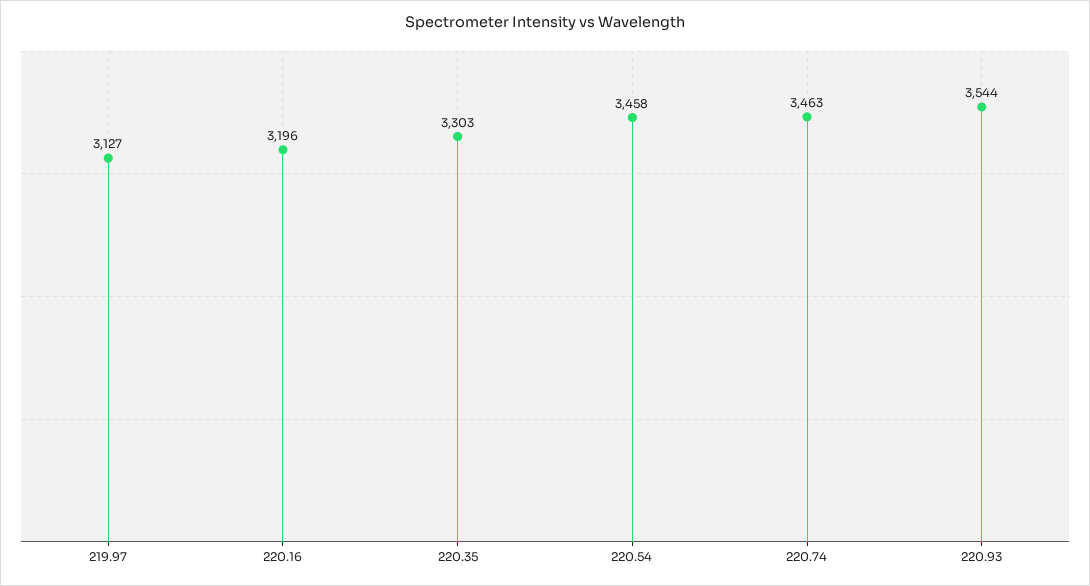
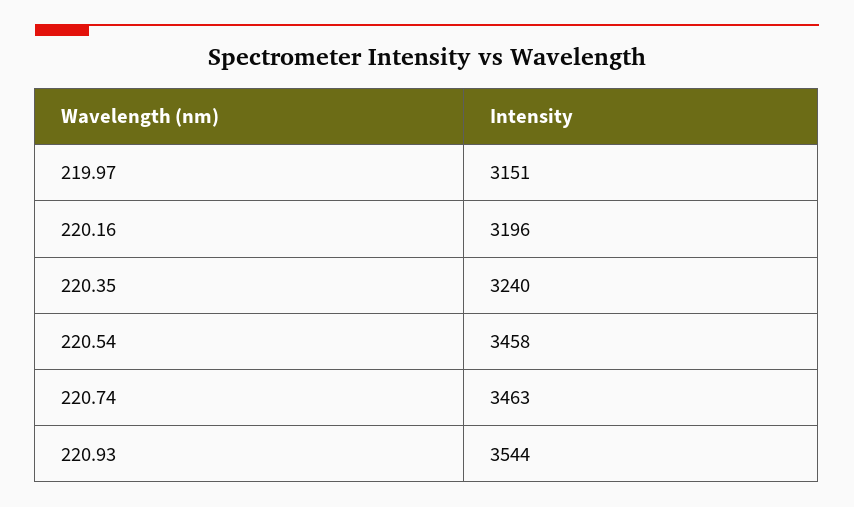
219.97: 3127 -> 3151
220.35: 3303 -> 3240

